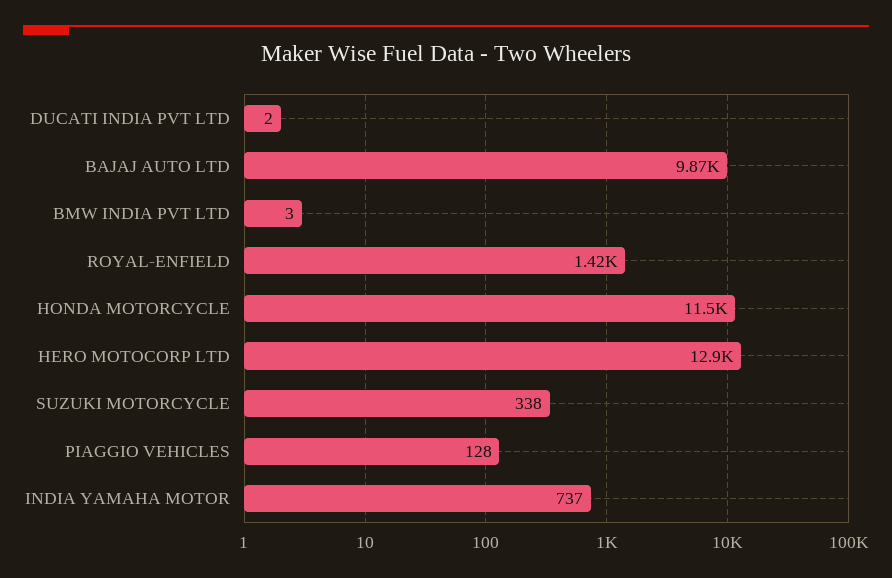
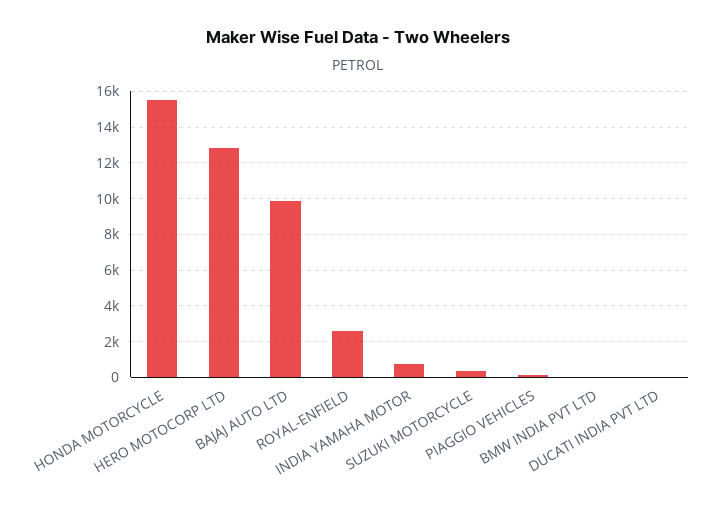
ROYAL-ENFIELD: 1420 -> 2500
HONDA MOTORCYCLE: 11500 -> 15500

